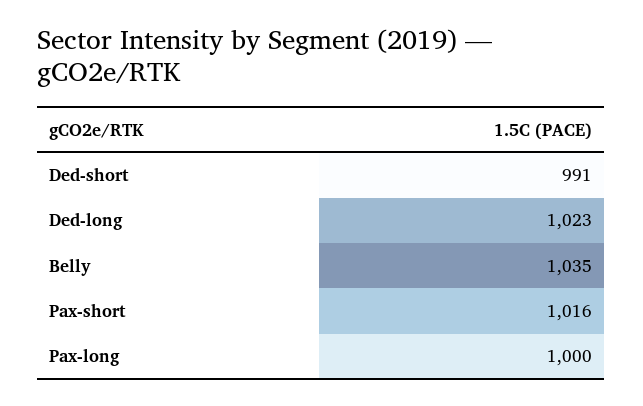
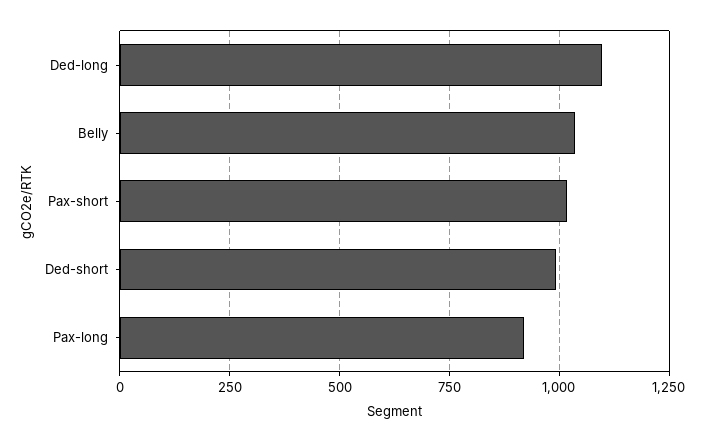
Ded-long: 1023 -> 1100
Pax-long: 1000 -> 925

